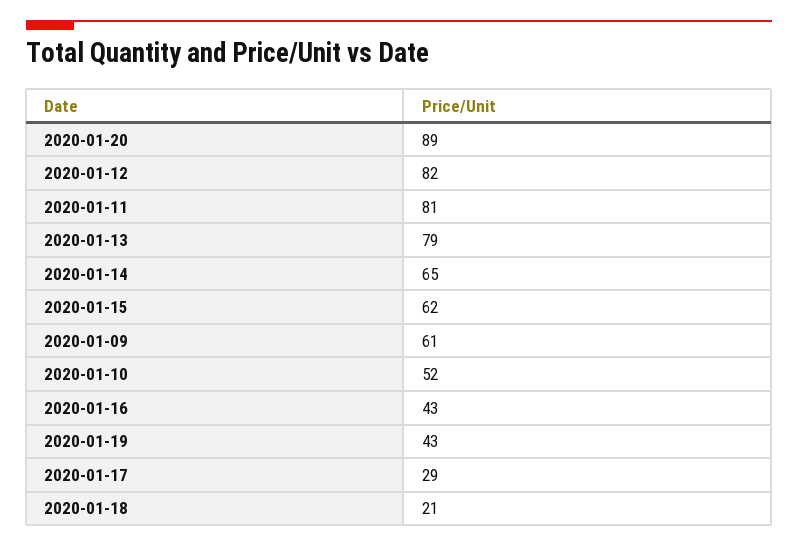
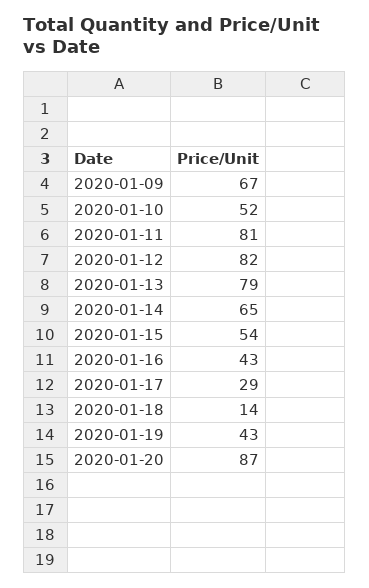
2020-01-20: 89 -> 87
2020-01-15: 62 -> 54
2020-01-09: 61 -> 67
2020-01-18: 21 -> 14

